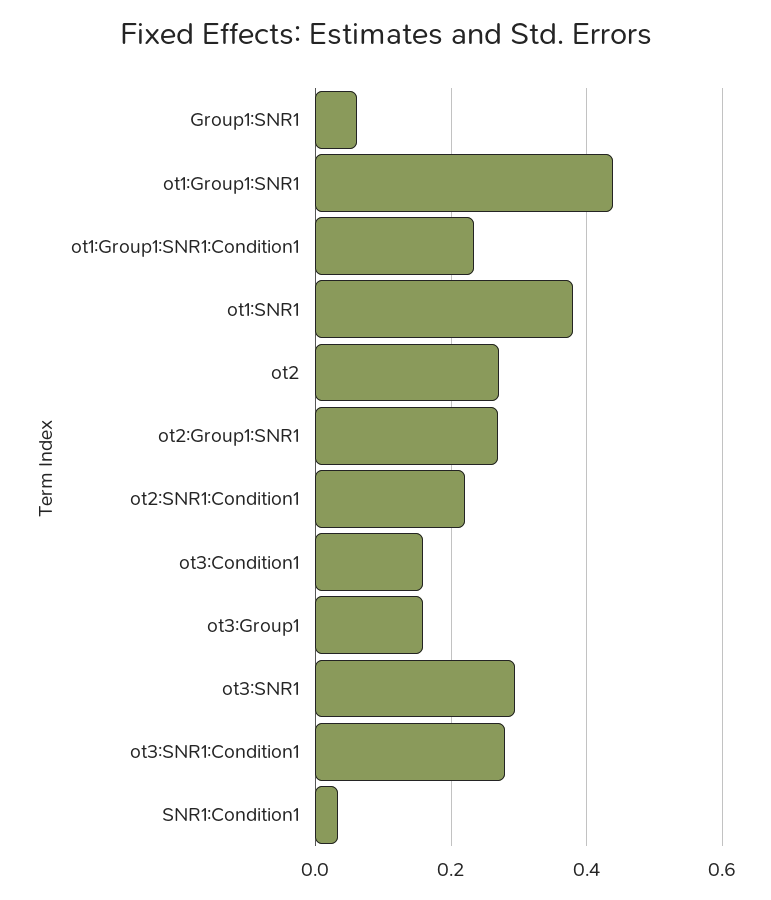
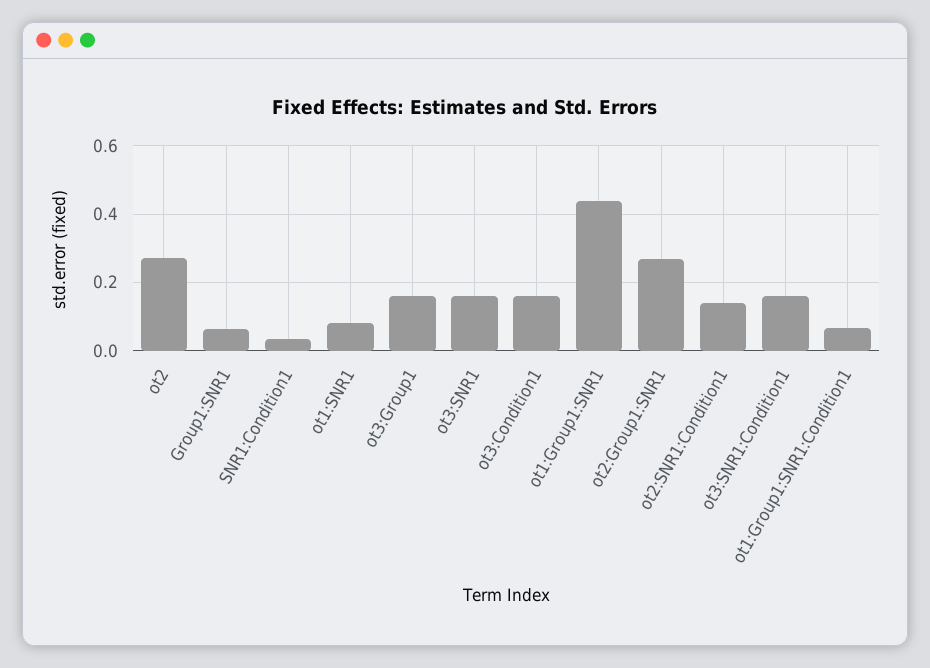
ot1:Group1:SNR1:Condition1: 0.24 -> 0.06
ot1:SNR1: 0.38 -> 0.08
ot2:SNR1:Condition1: 0.22 -> 0.14
ot3:SNR1: 0.3 -> 0.16
ot3:SNR1:Condition1: 0.28 -> 0.16

